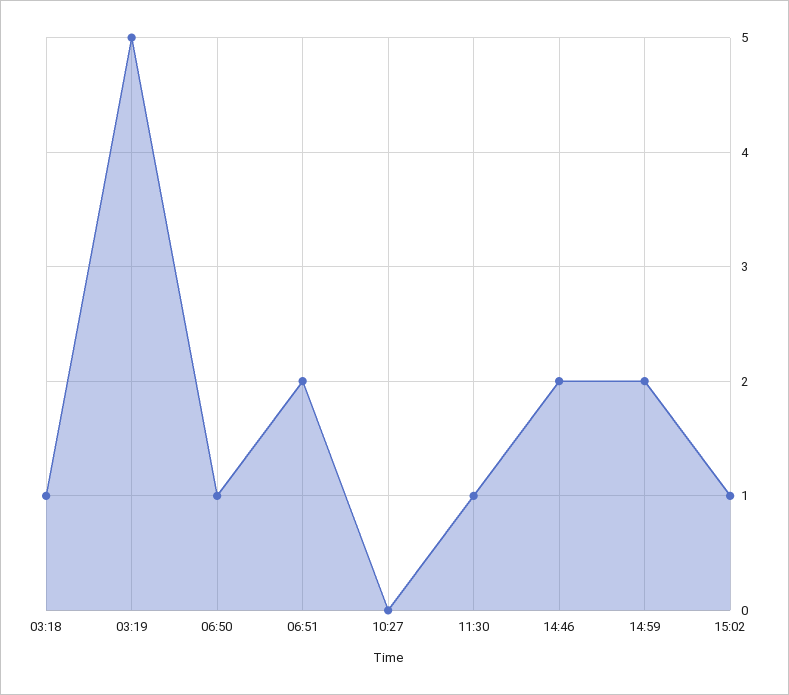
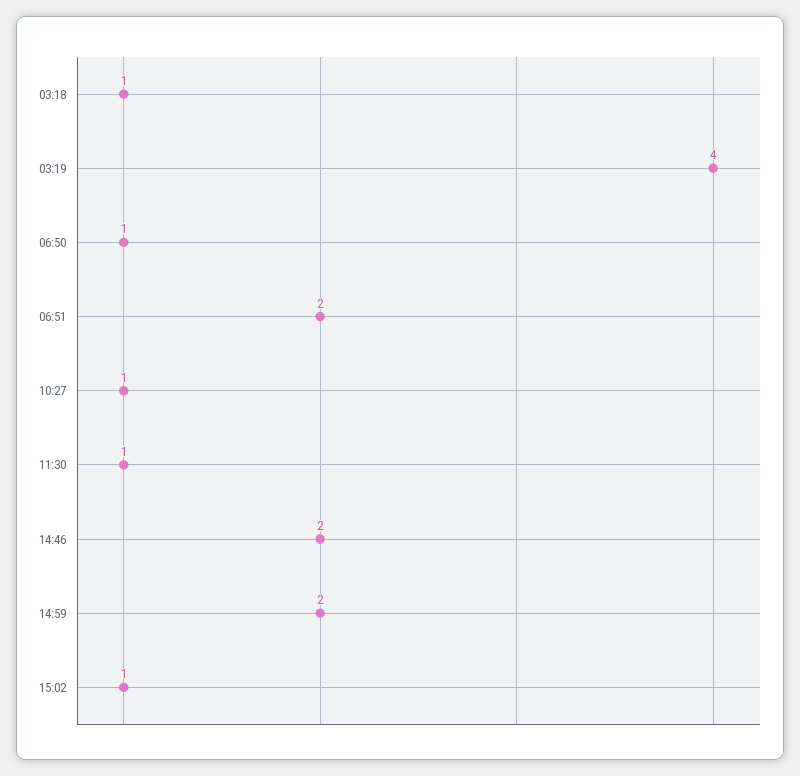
03:19: 5 -> 4
10:27: 0 -> 1

